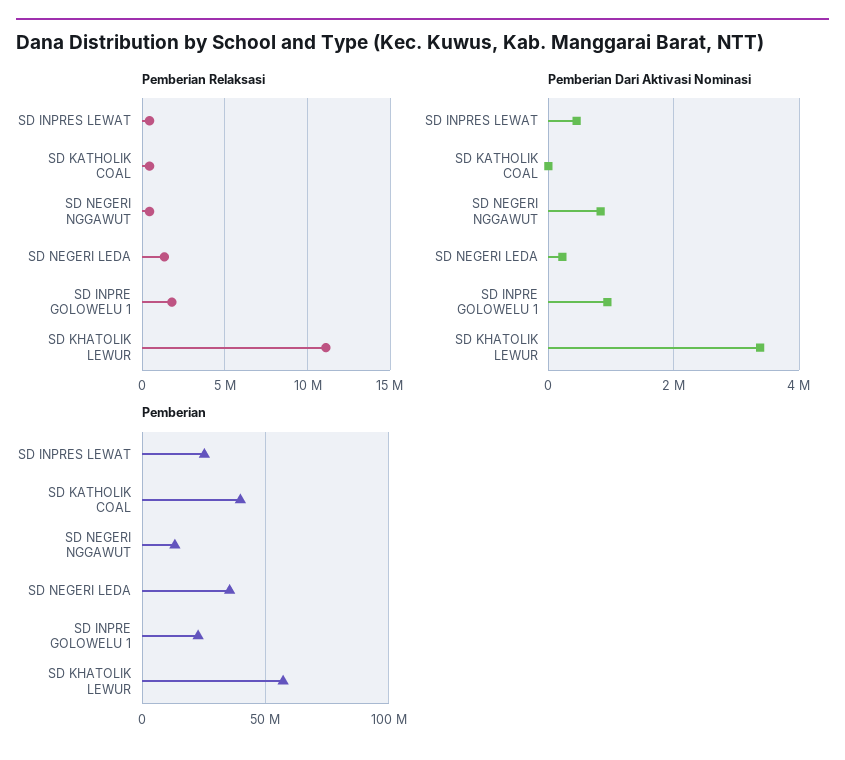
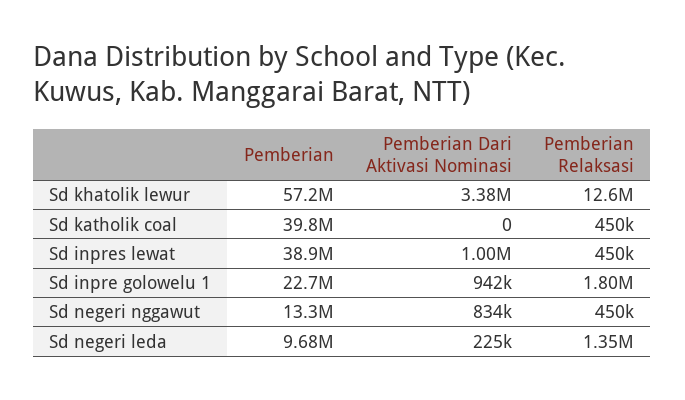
Pemberian Relaksasi, SD KHATOLIK LEWUR: 11000000 -> 12600000
Pemberian Dari Aktivasi Nominasi, SD INPRES LEWAT: 400000 -> 1000000
Pemberian, SD INPRES LEWAT: 25000000 -> 38900000
Pemberian, SD NEGERI LEDA: 35000000 -> 9680000

